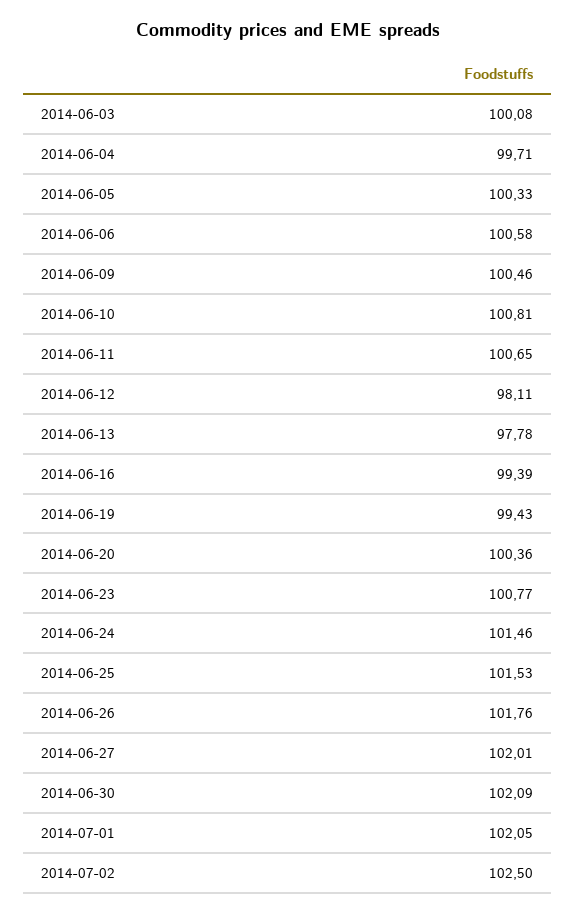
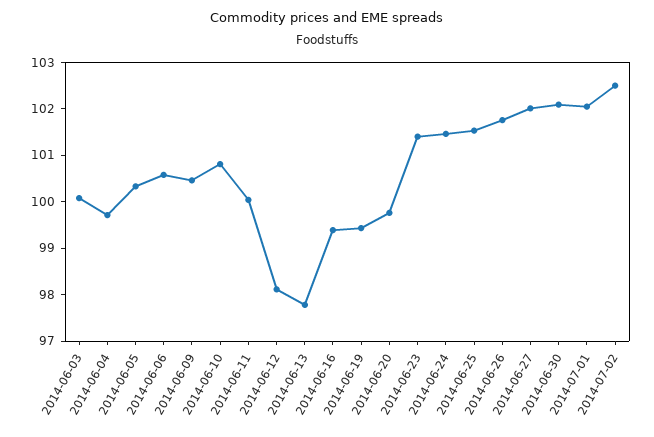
2014-06-11: 100.65 -> 100
2014-06-20: 100.36 -> 99.8
2014-06-23: 100.77 -> 101.4

